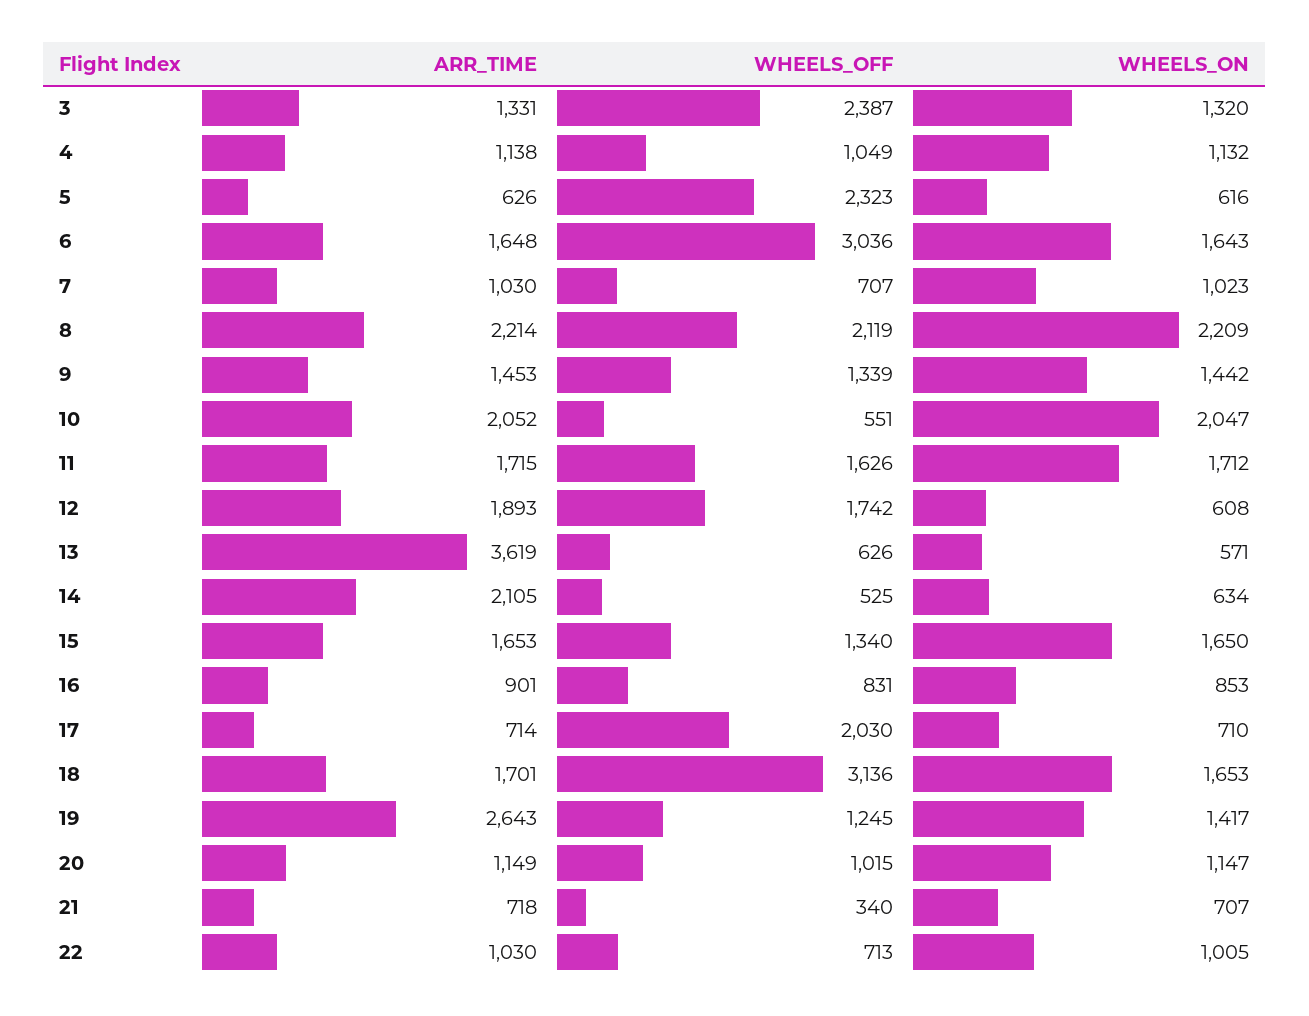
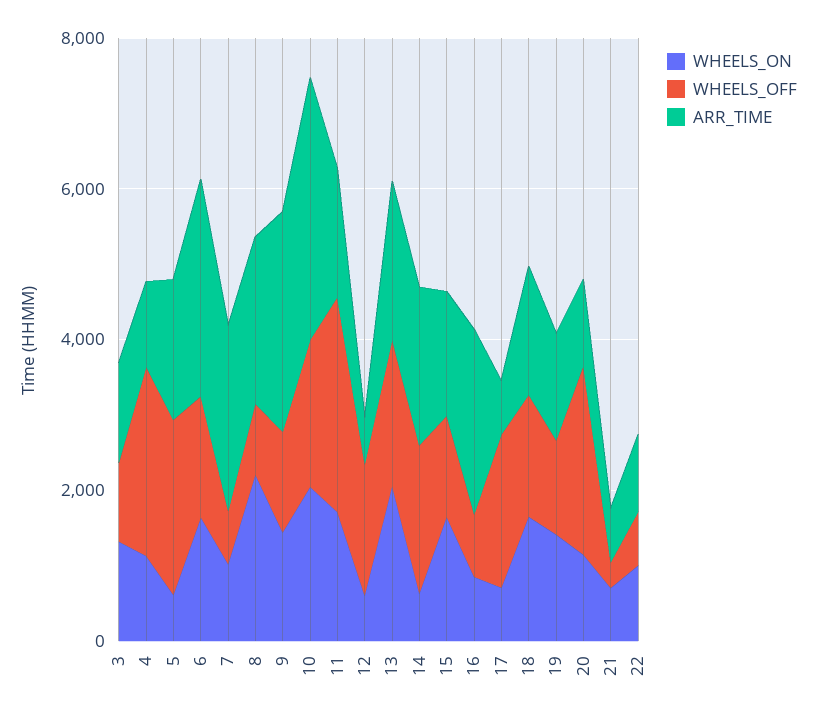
WHEELS_OFF, 3: 2387 -> 1000
WHEELS_OFF, 4: 1049 -> 2500
ARR_TIME, 5: 626 -> 2000
ARR_TIME, 6: 1648 -> 3000
WHEELS_OFF, 6: 3036 -> 1500
ARR_TIME, 7: 1030 -> 2500
WHEELS_OFF, 8: 2119 -> 1000
ARR_TIME, 9: 1453 -> 3000
ARR_TIME, 10: 2052 -> 3500
WHEELS_OFF, 10: 551 -> 2000
WHEELS_OFF, 11: 1626 -> 3000
ARR_TIME, 12: 1893 -> 500
ARR_TIME, 13: 3619 -> 2000
WHEELS_OFF, 13: 626 -> 2000
WHEELS_ON, 13: 571 -> 2000
WHEELS_OFF, 14: 525 -> 2000
ARR_TIME, 16: 901 -> 2500
WHEELS_OFF, 18: 3136 -> 1500
ARR_TIME, 19: 2643 -> 1500
WHEELS_OFF, 20: 1015 -> 2500

